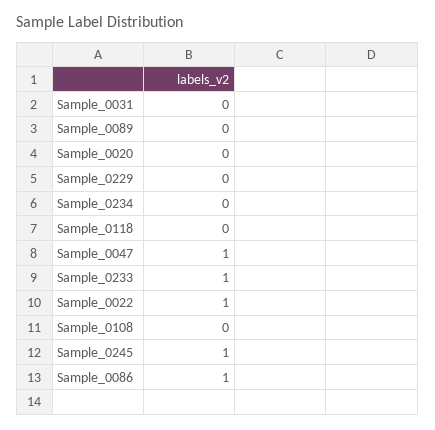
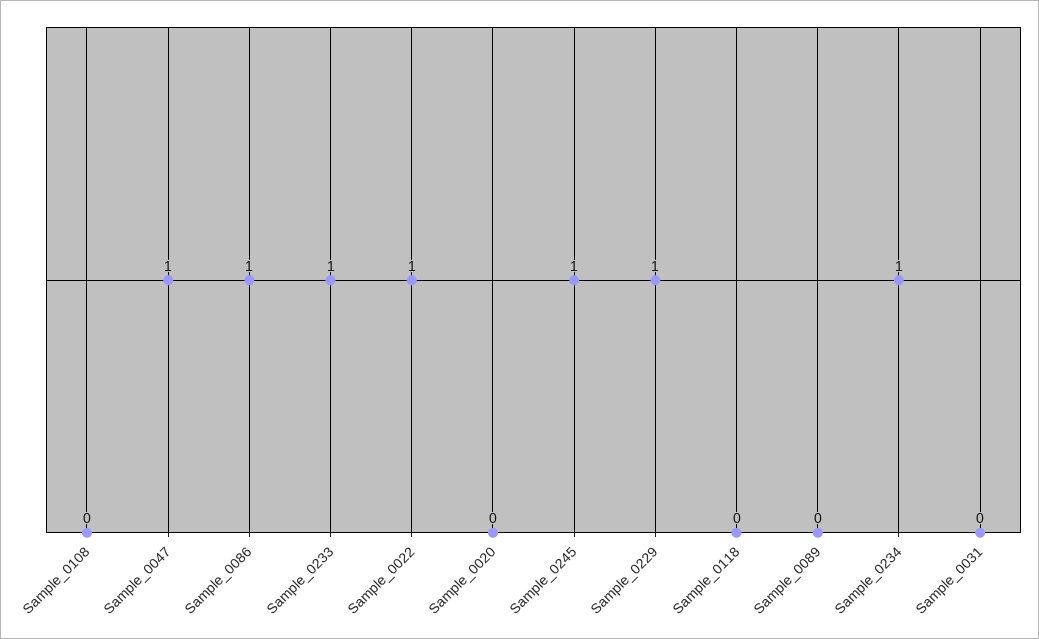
Sample_0229: 0 -> 1
Sample_0234: 0 -> 1

